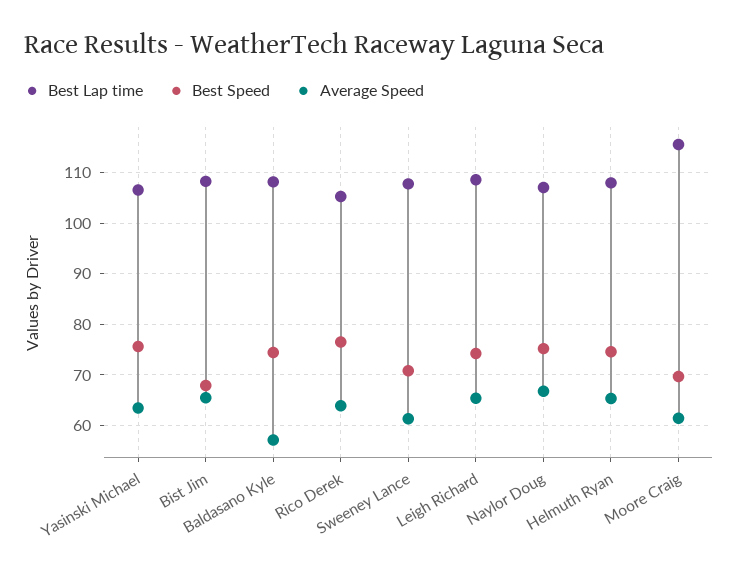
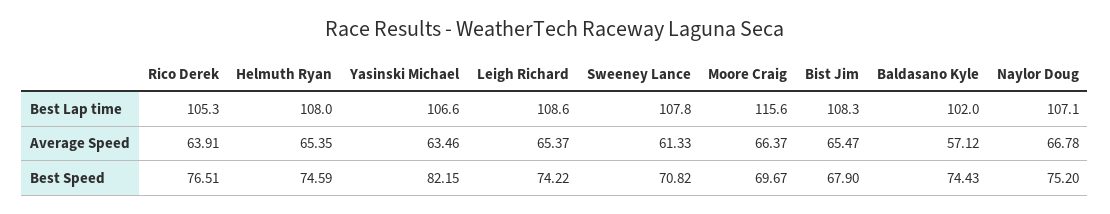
Best Speed, Yasinski Michael: 76 -> 82.15
Best Lap time, Baldasano Kyle: 108 -> 102
Average Speed, Moore Craig: 62 -> 66.37

